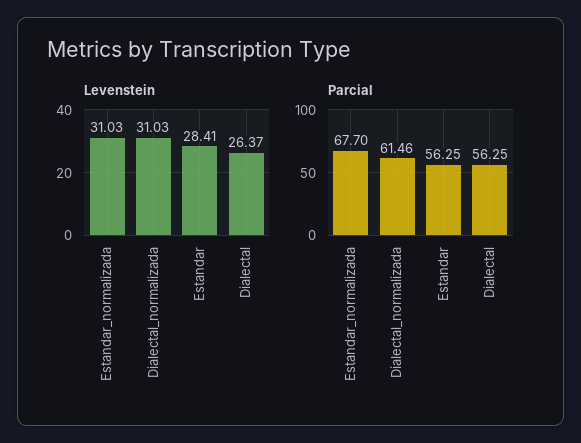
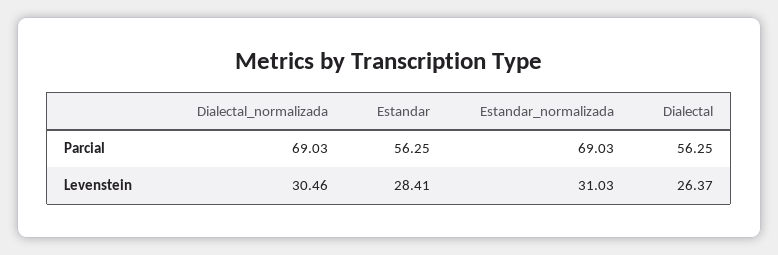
Levenstein, Dialectal_normalizada: 31.03 -> 30.46
Parcial, Estandar_normalizada: 67.7 -> 69.03
Parcial, Dialectal_normalizada: 61.46 -> 69.03

